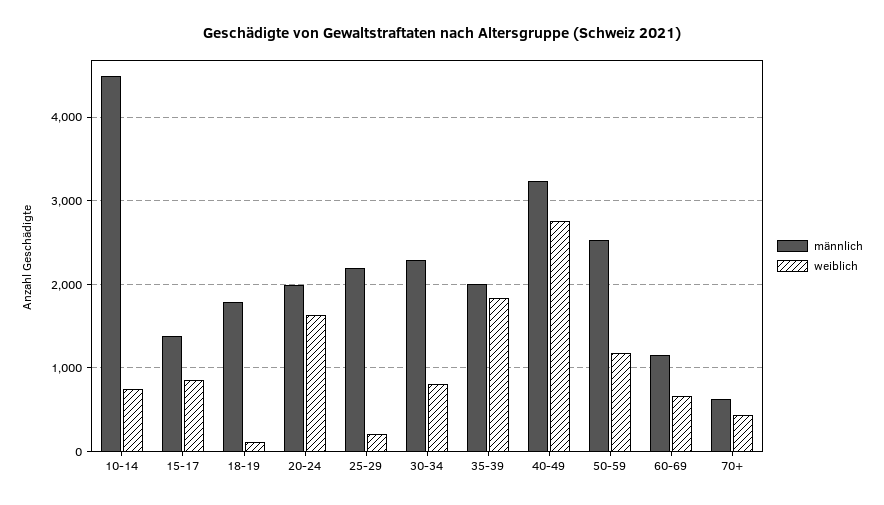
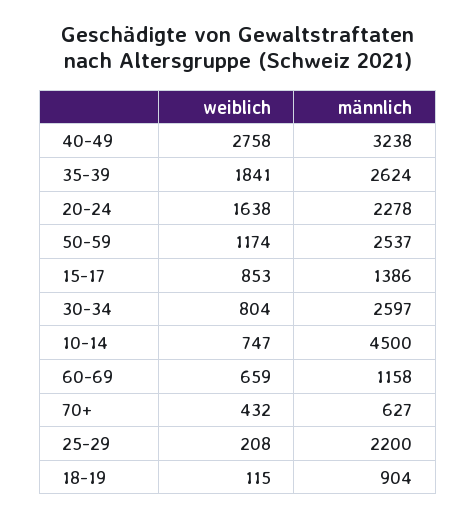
männlich, 18-19: 1800 -> 904
männlich, 20-24: 2000 -> 2278
männlich, 30-34: 2300 -> 2597
männlich, 35-39: 2000 -> 2624

